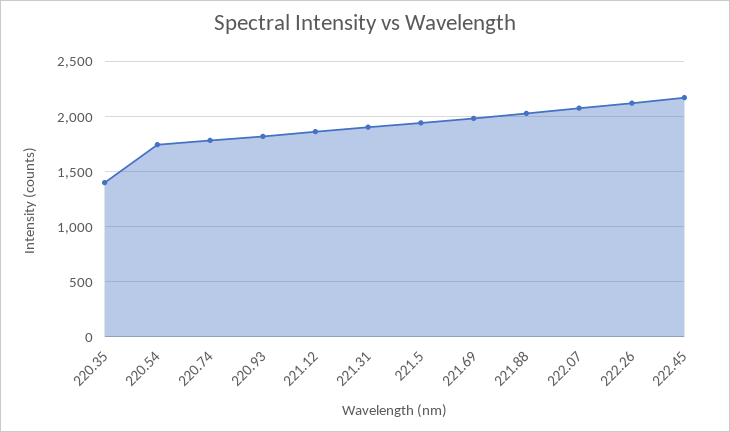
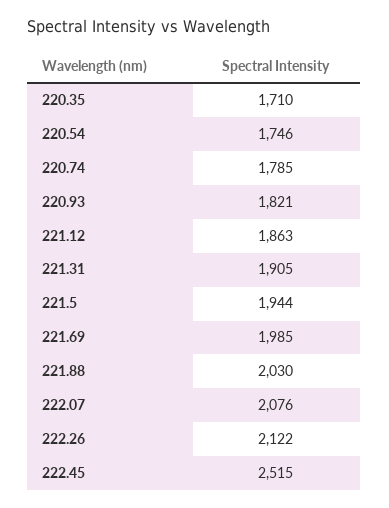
220.35: 1400 -> 1710
222.45: 2200 -> 2515

